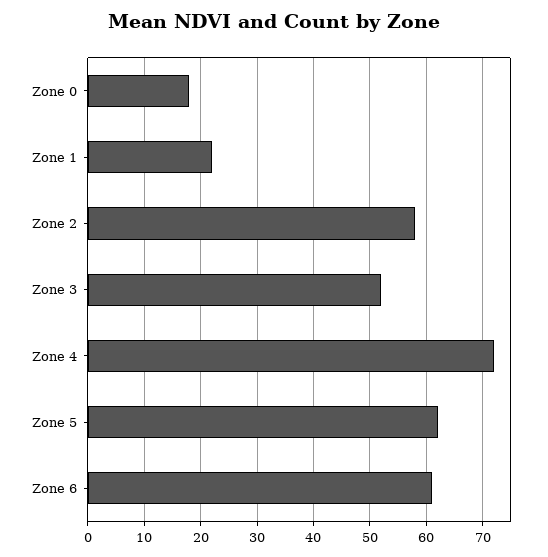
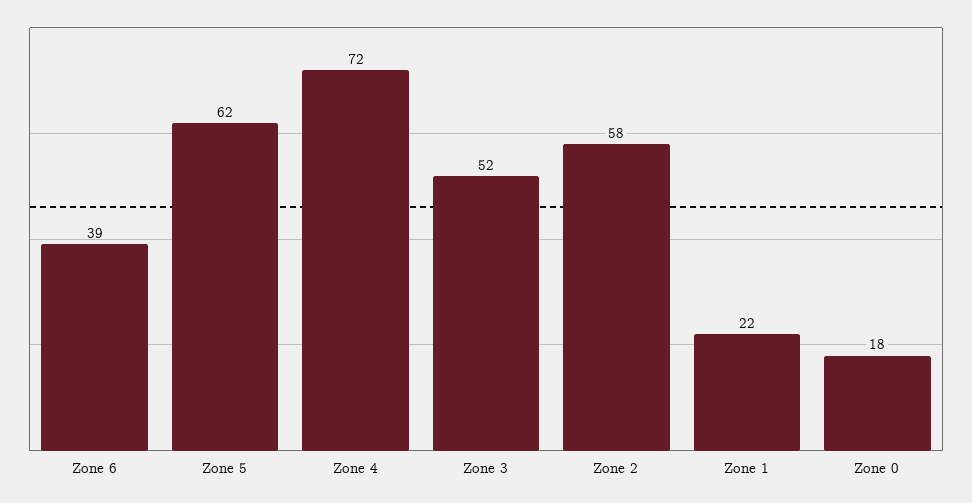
Zone 6: 60 -> 39

